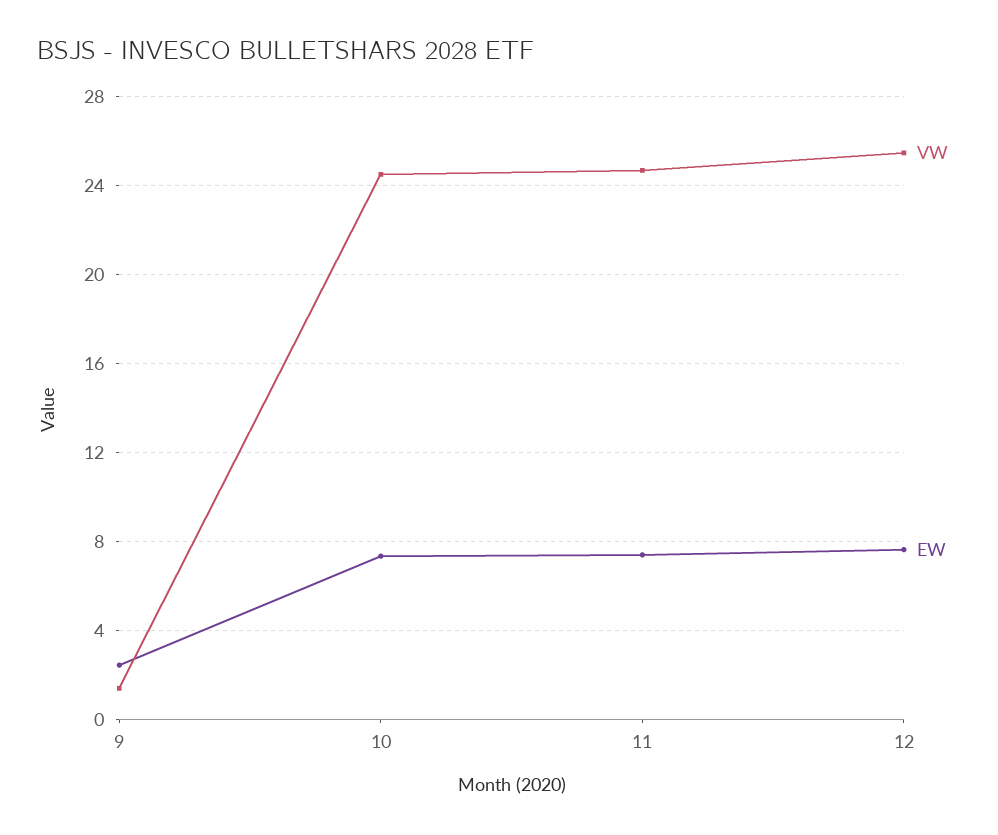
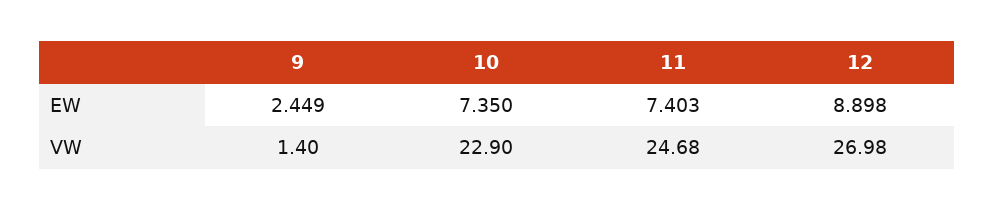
VW, 10: 24.5 -> 22.9
VW, 12: 25.5 -> 26.98
EW, 12: 7.5 -> 8.898

